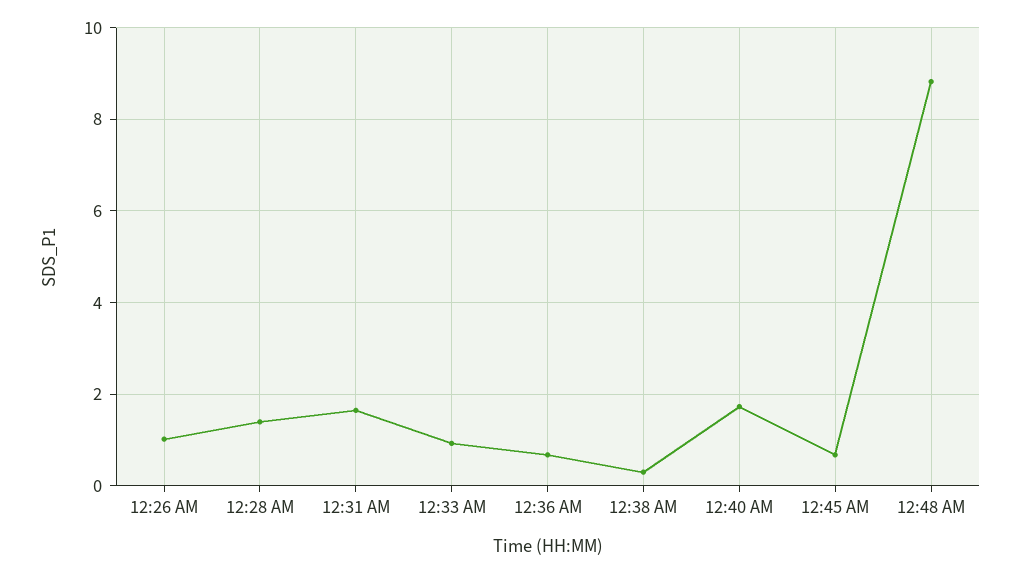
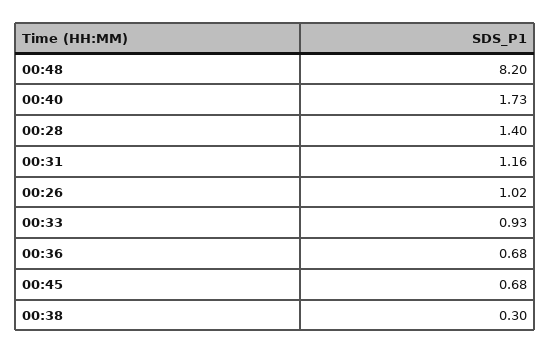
12:31 AM: 1.6 -> 1.16
12:48 AM: 8.8 -> 8.2

